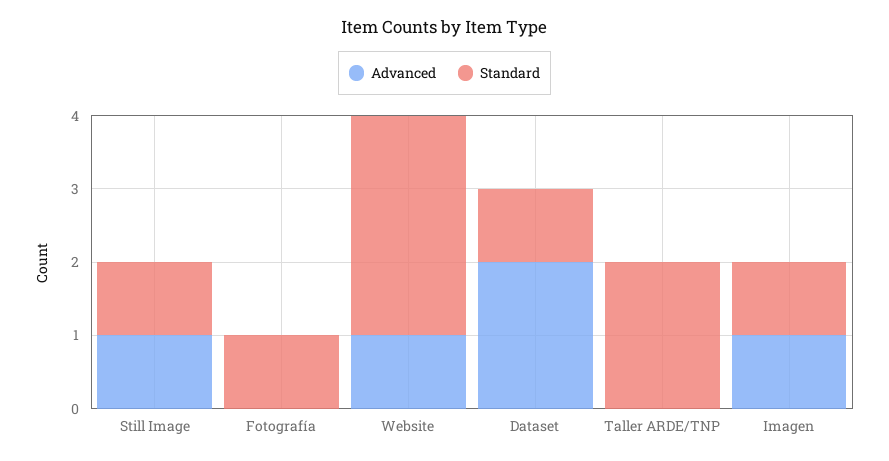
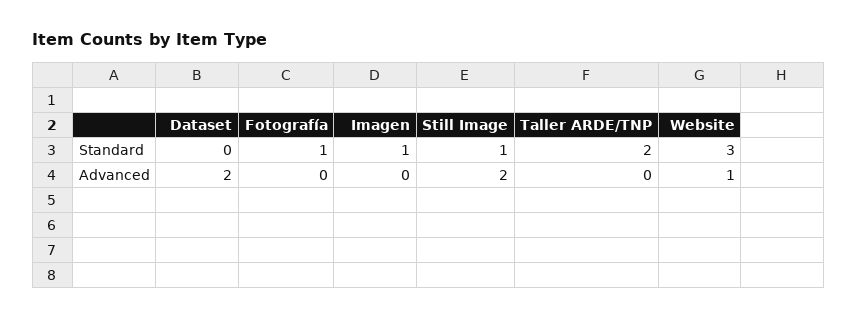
Advanced, Still Image: 1 -> 2
Standard, Dataset: 1 -> 0
Advanced, Imagen: 1 -> 0

